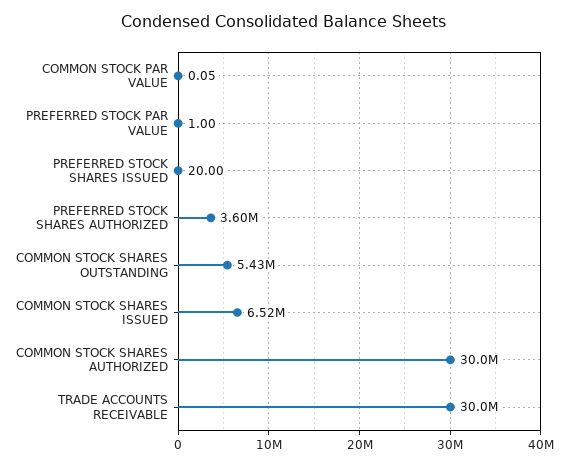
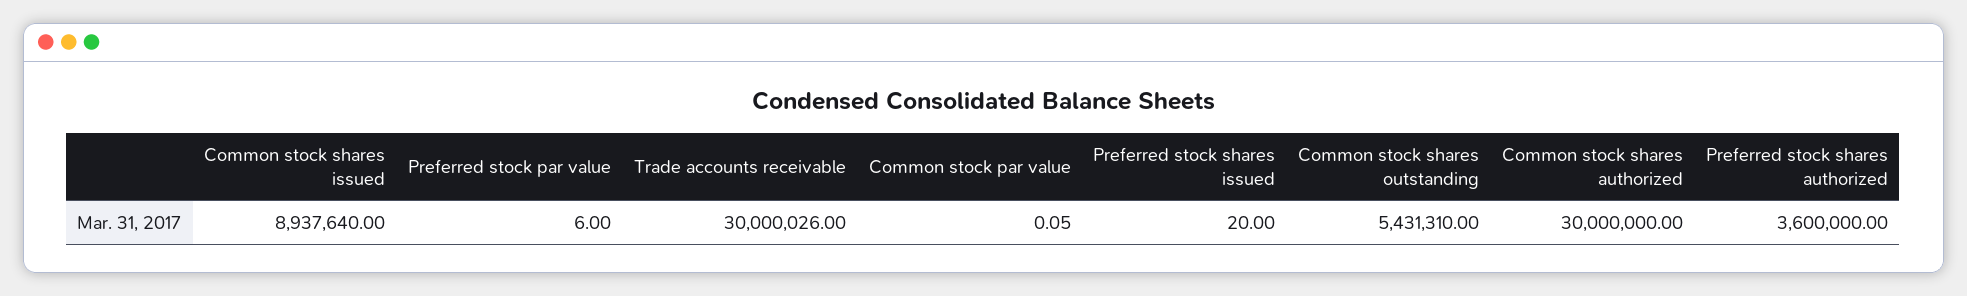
PREFERRED STOCK PAR VALUE: 1 -> 6
COMMON STOCK SHARES ISSUED: 6520000 -> 8937640

